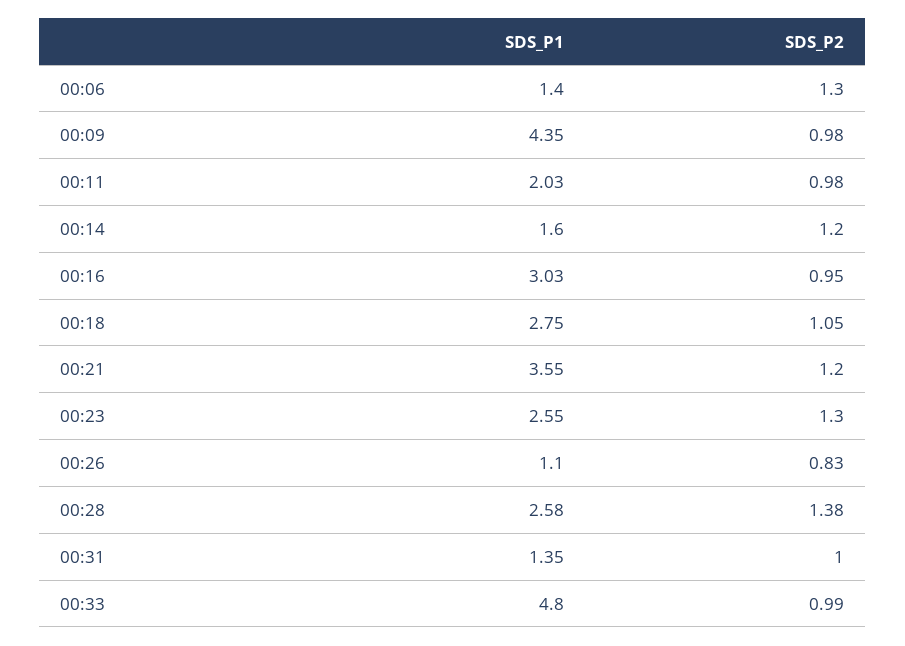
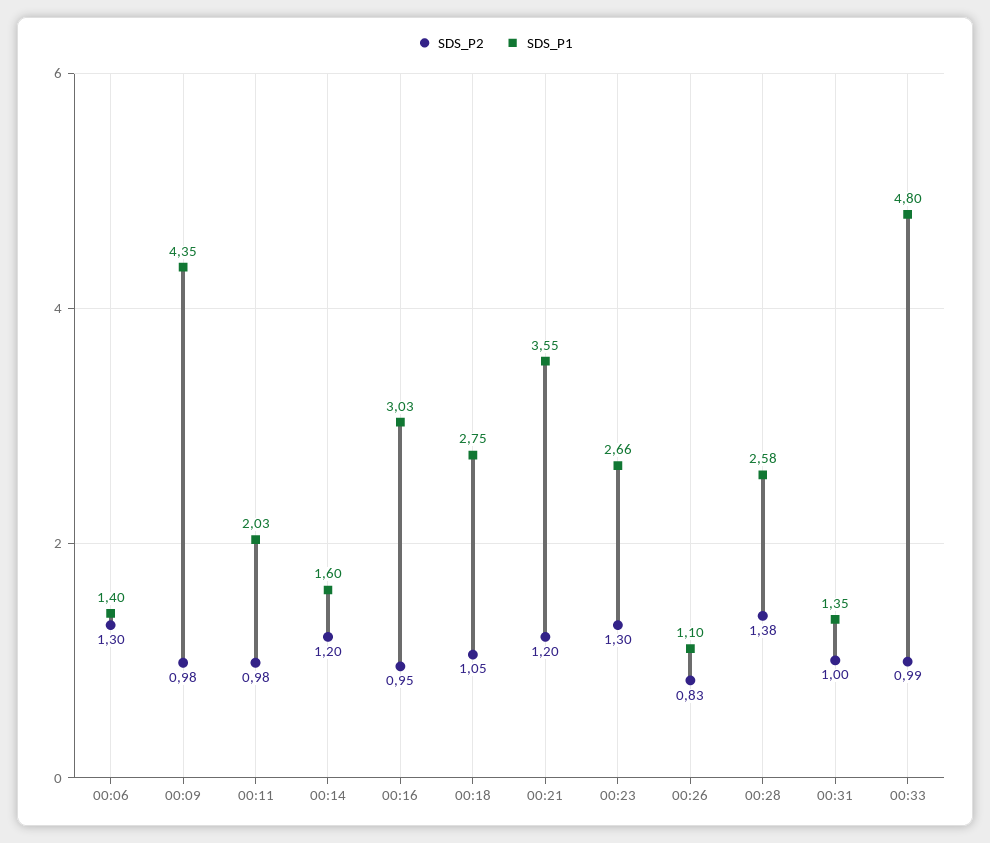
SDS_P1, 00:23: 2.55 -> 2.66

